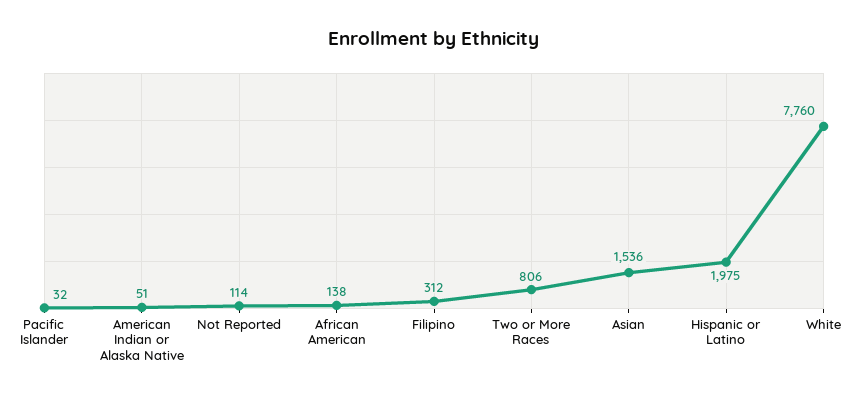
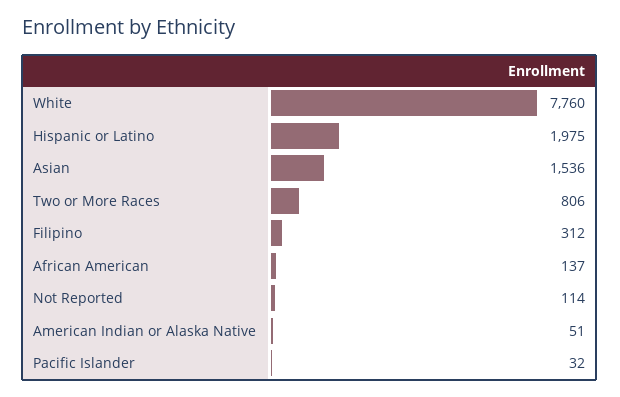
African American: 138 -> 137

